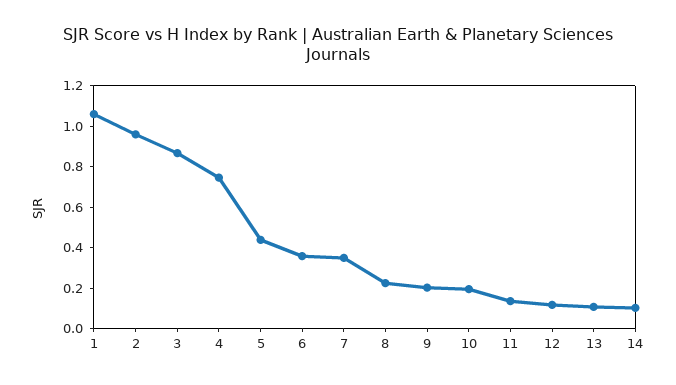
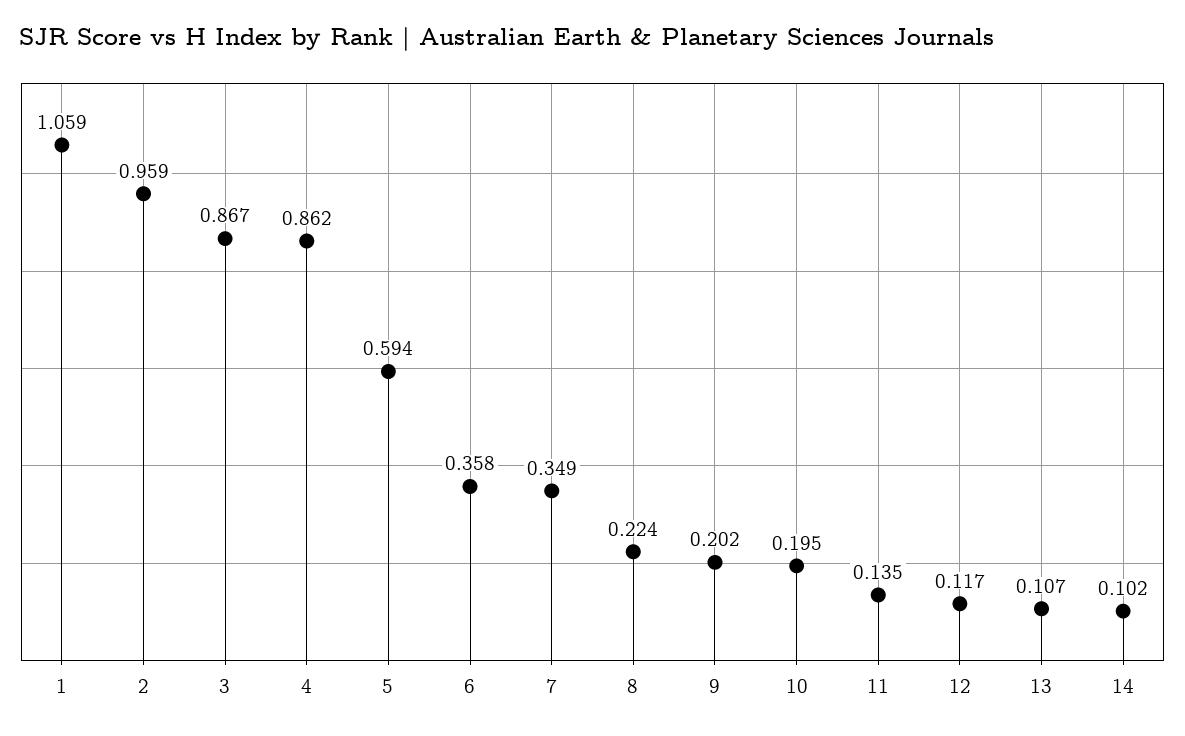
4: 0.75 -> 0.862
5: 0.45 -> 0.594

